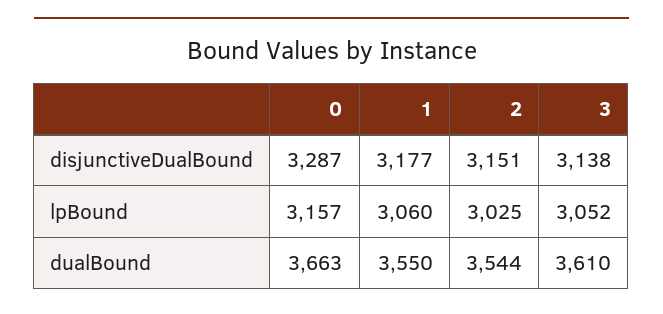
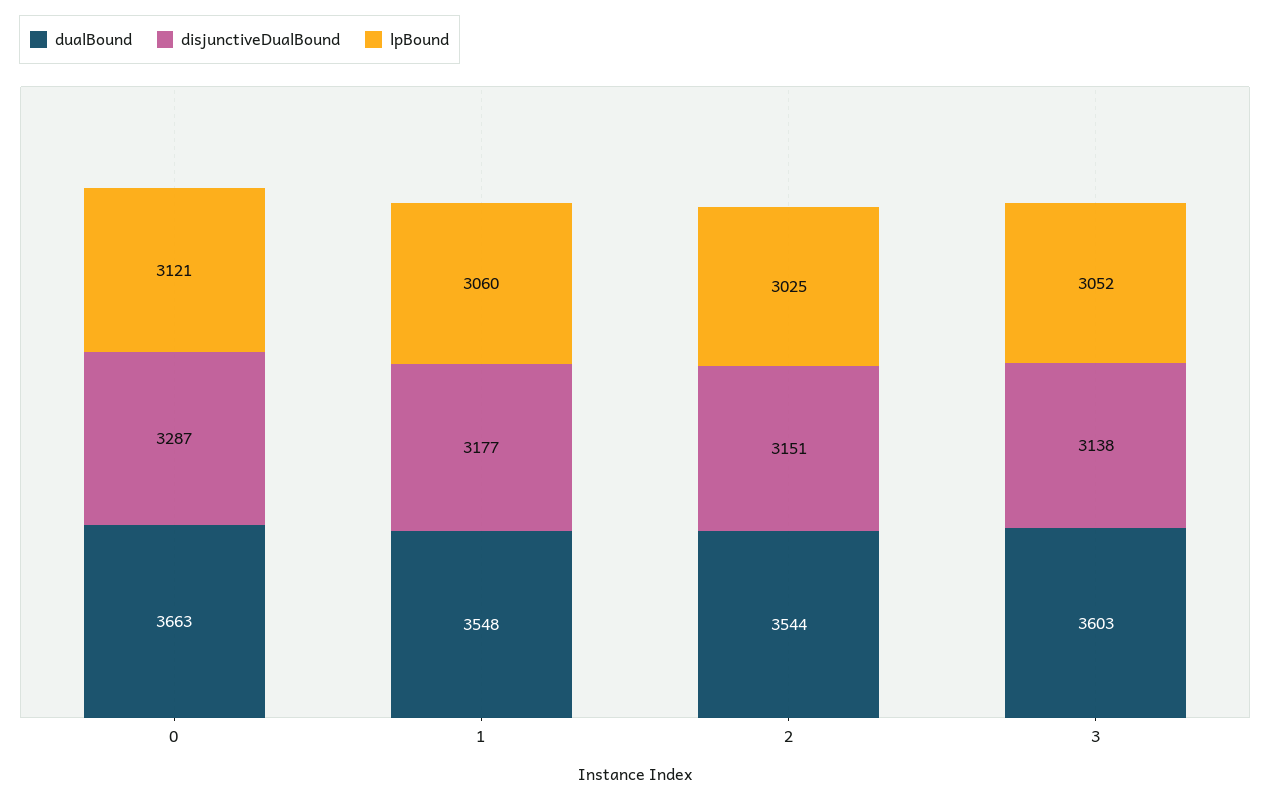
lpBound, 0: 3157 -> 3121
dualBound, 1: 3550 -> 3548
dualBound, 3: 3610 -> 3603

